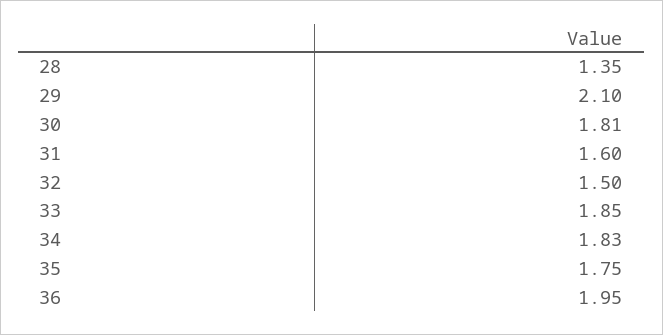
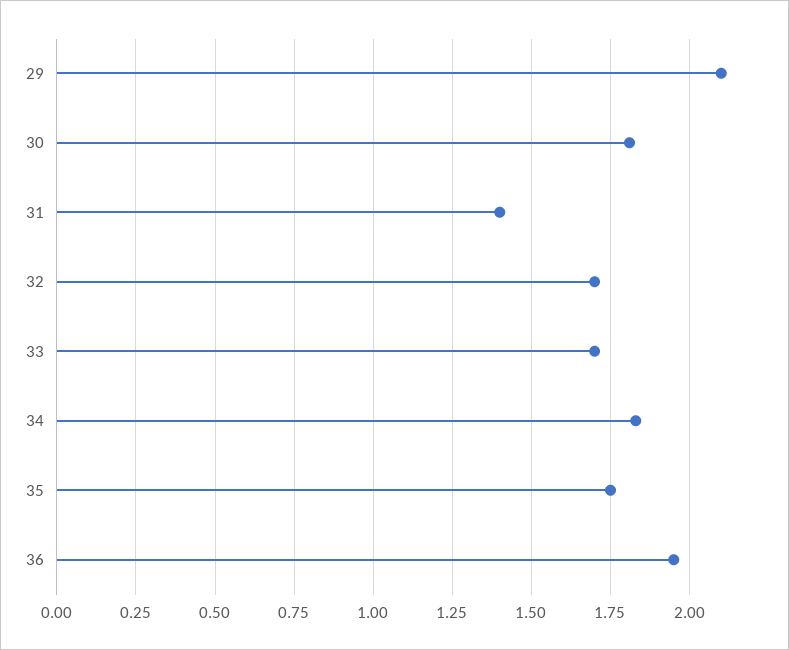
28: 1.35 -> none
31: 1.6 -> 1.4
32: 1.5 -> 1.7
33: 1.85 -> 1.7

